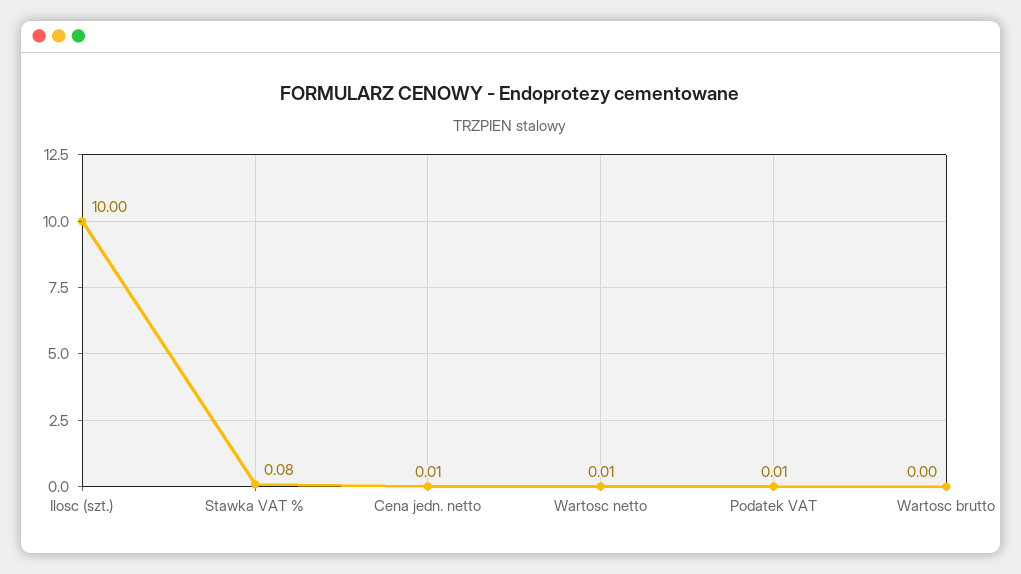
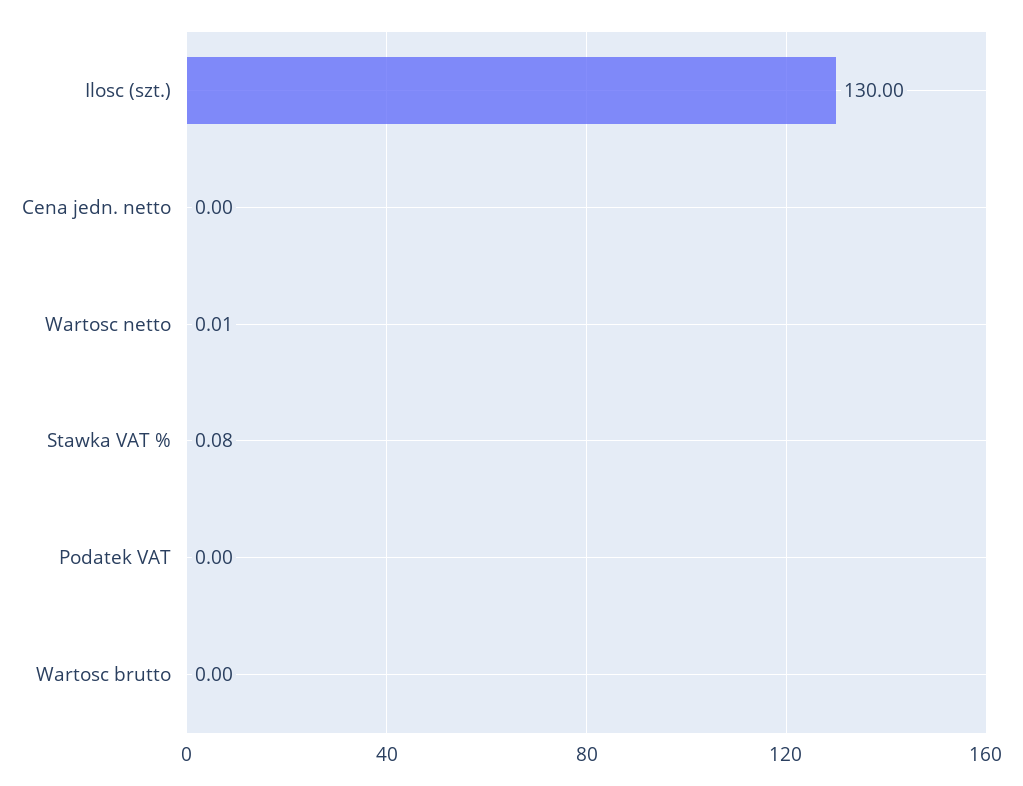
Ilosc (szt.): 10 -> 130
Cena jedn. netto: 0.01 -> 0
Podatek VAT: 0.01 -> 0

